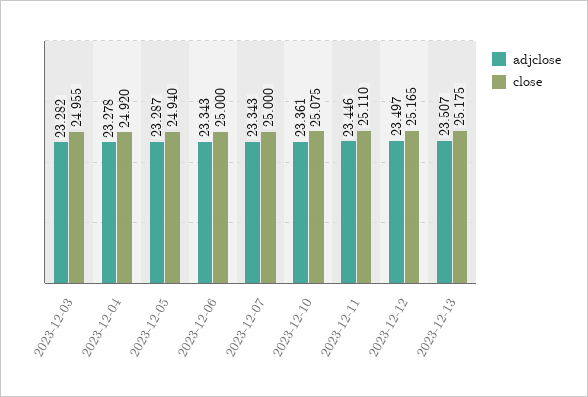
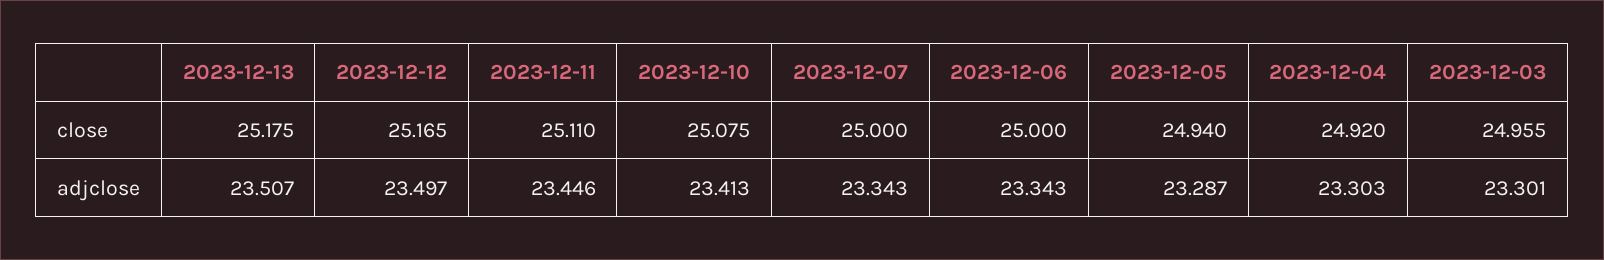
adjclose, 2023-12-03: 23.282 -> 23.301
adjclose, 2023-12-04: 23.278 -> 23.303
adjclose, 2023-12-10: 23.361 -> 23.413

